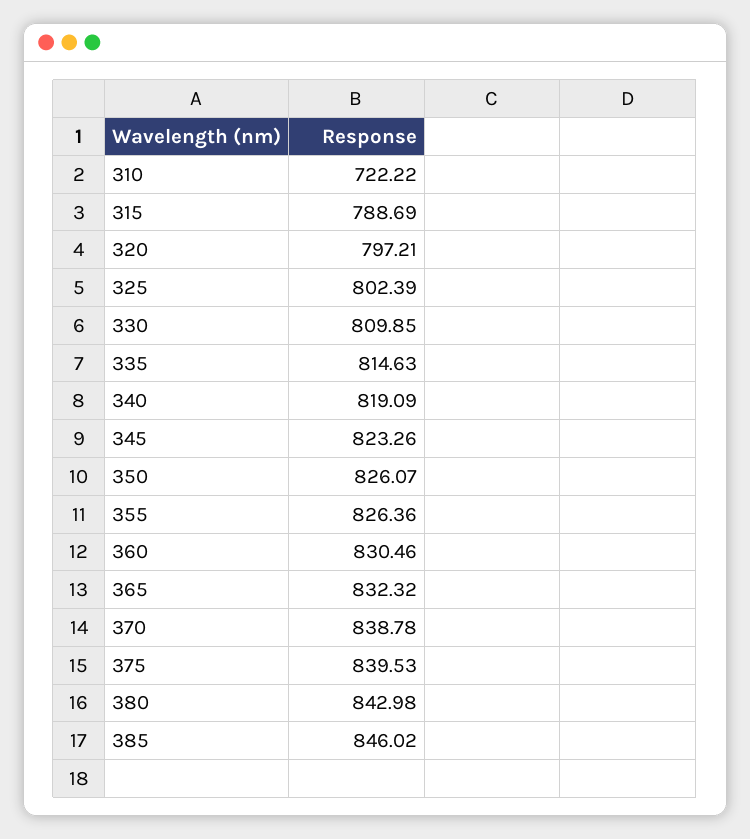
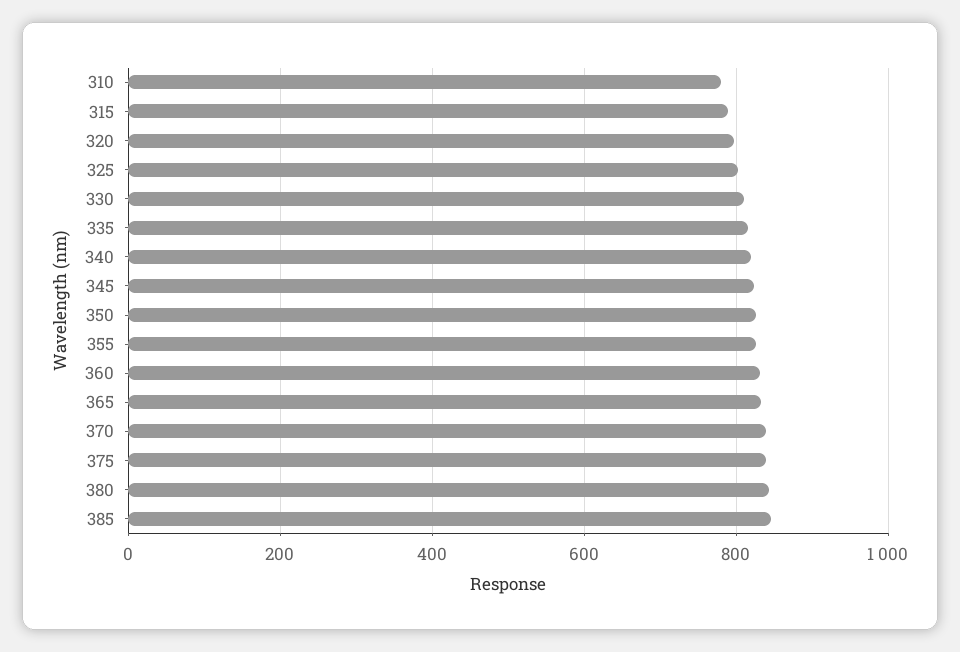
310: 722.22 -> 780

